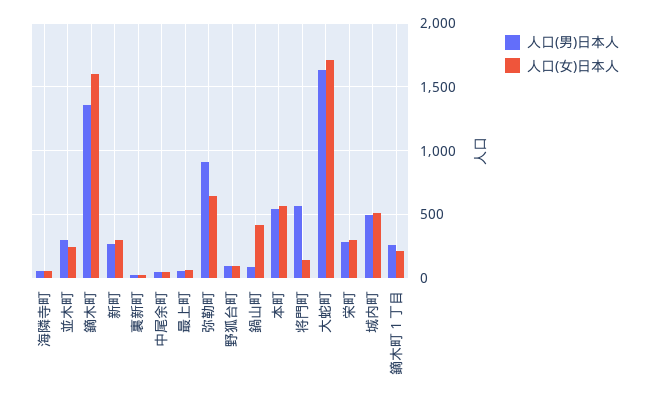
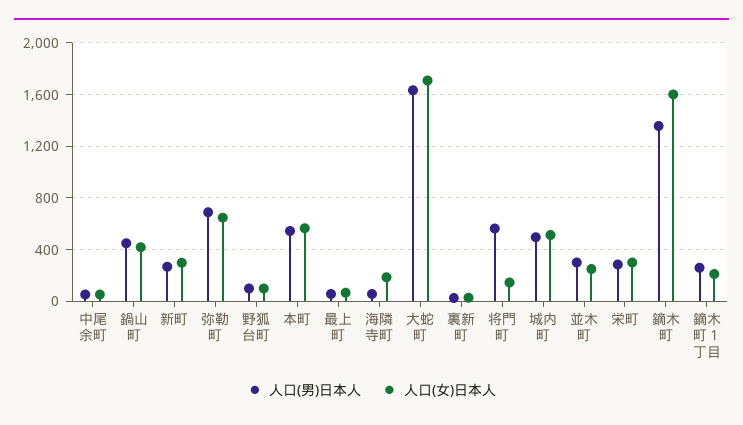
人口(女)日本人, 海隣寺町: 50 -> 200
人口(男)日本人, 弥勒町: 900 -> 700
人口(男)日本人, 鍋山町: 100 -> 450

